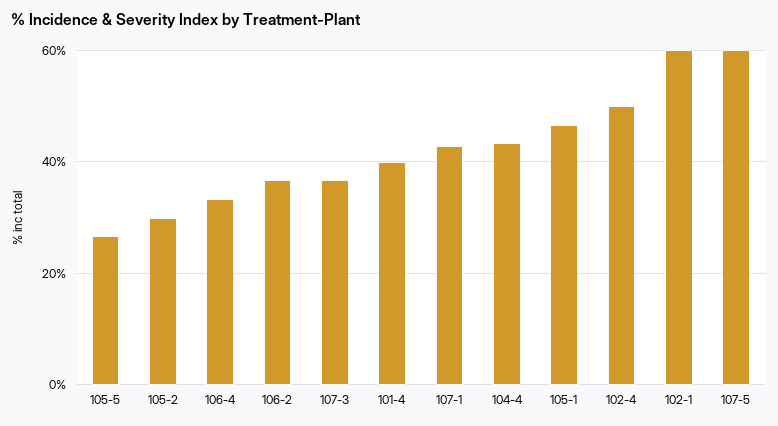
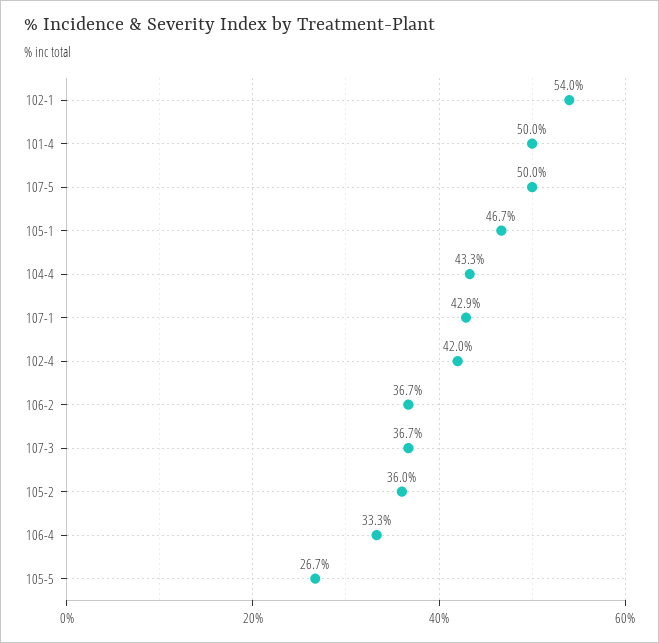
105-2: 30 -> 36
101-4: 40 -> 50
102-4: 50 -> 42
102-1: 60 -> 54
107-5: 60 -> 50

